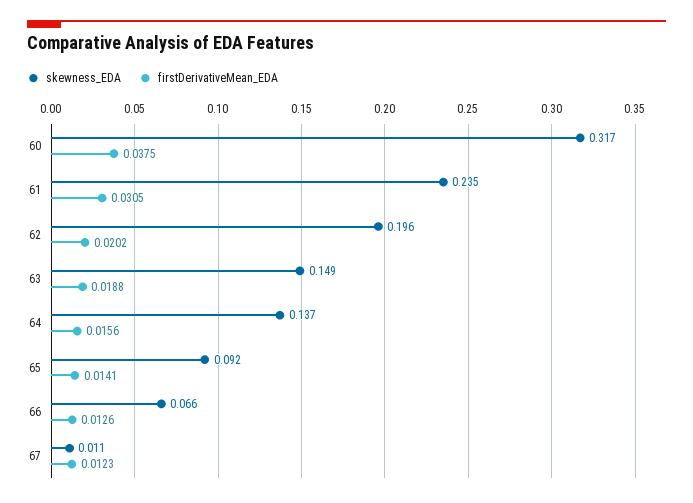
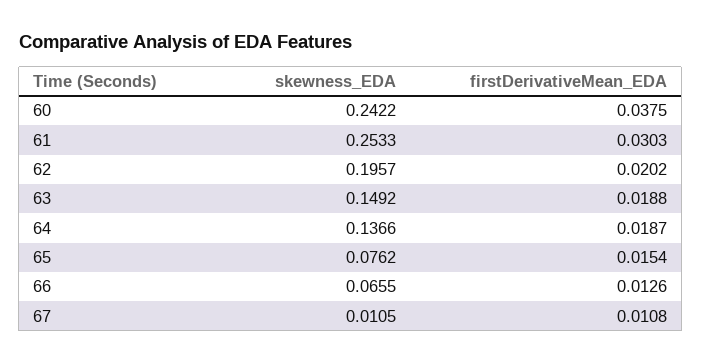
skewness_EDA, 60: 0.317 -> 0.2422
skewness_EDA, 61: 0.235 -> 0.2533
firstDerivativeMean_EDA, 61: 0.0305 -> 0.0303
firstDerivativeMean_EDA, 64: 0.0156 -> 0.0187
skewness_EDA, 65: 0.092 -> 0.0762
firstDerivativeMean_EDA, 65: 0.0141 -> 0.0154
firstDerivativeMean_EDA, 67: 0.0123 -> 0.0108

